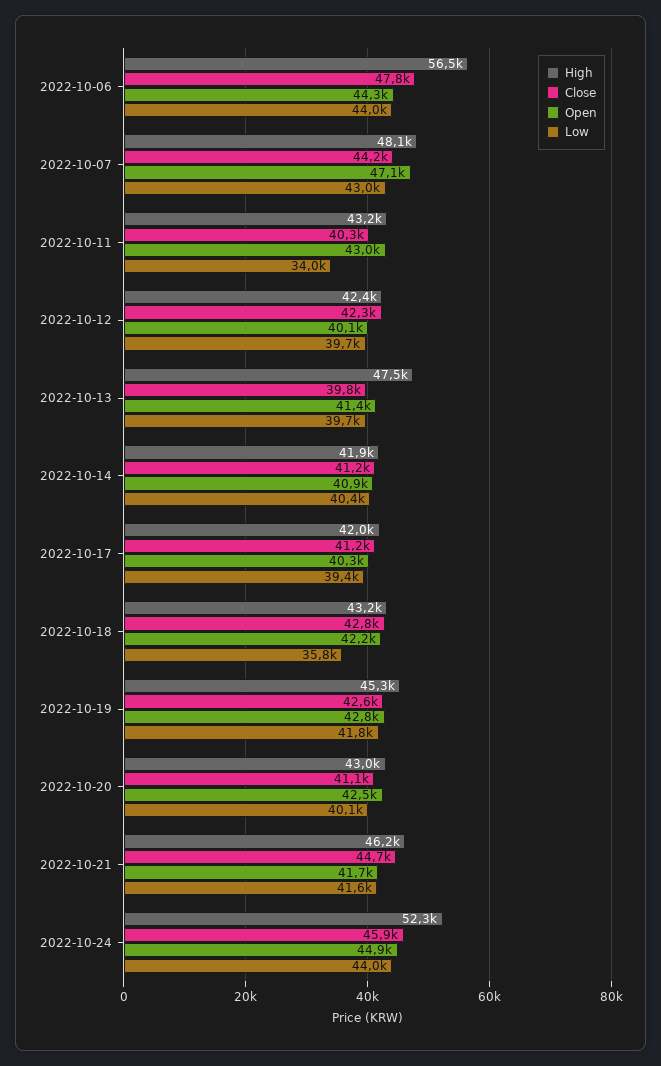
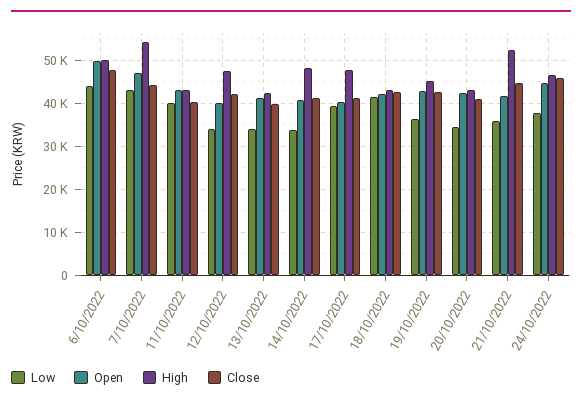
High, 2022-10-06: 56500 -> 50000
Open, 2022-10-06: 44300 -> 50000
High, 2022-10-07: 48100 -> 54000
Low, 2022-10-11: 34000 -> 40000
High, 2022-10-12: 42400 -> 48000
Low, 2022-10-12: 39700 -> 34000
High, 2022-10-13: 47500 -> 42000
Low, 2022-10-13: 39700 -> 34000
High, 2022-10-14: 41900 -> 48000
Low, 2022-10-14: 40400 -> 34000
High, 2022-10-17: 42000 -> 48000
Low, 2022-10-18: 35800 -> 42000
Low, 2022-10-19: 41800 -> 36000
Low, 2022-10-20: 40100 -> 34000
High, 2022-10-21: 46200 -> 52000
Low, 2022-10-21: 41600 -> 36000
High, 2022-10-24: 52300 -> 46000
Low, 2022-10-24: 44000 -> 38000

